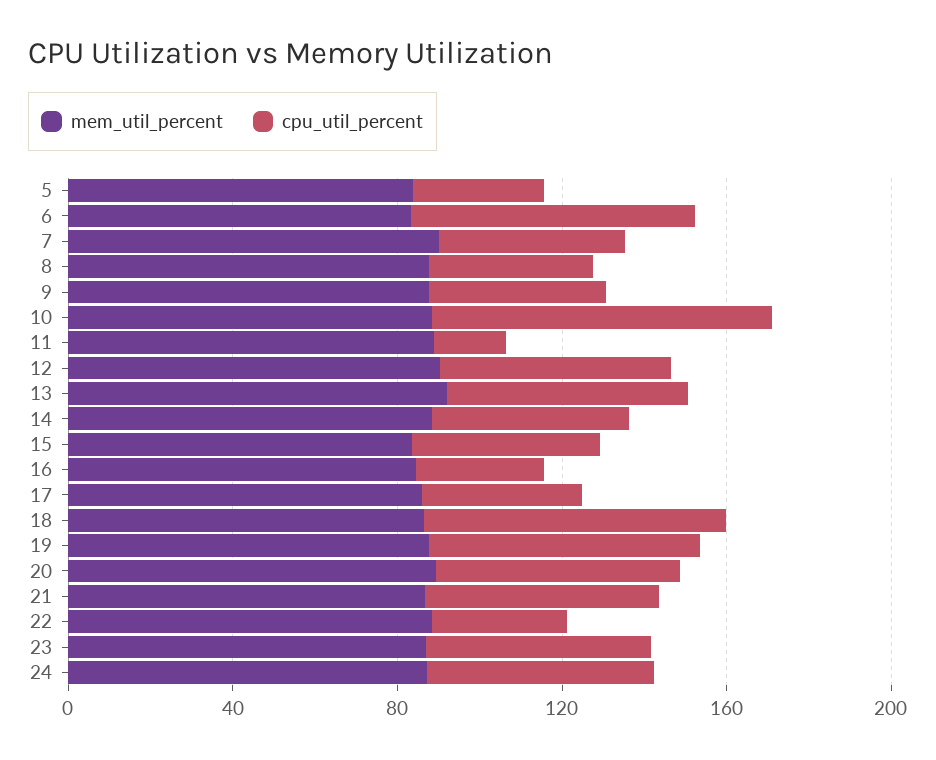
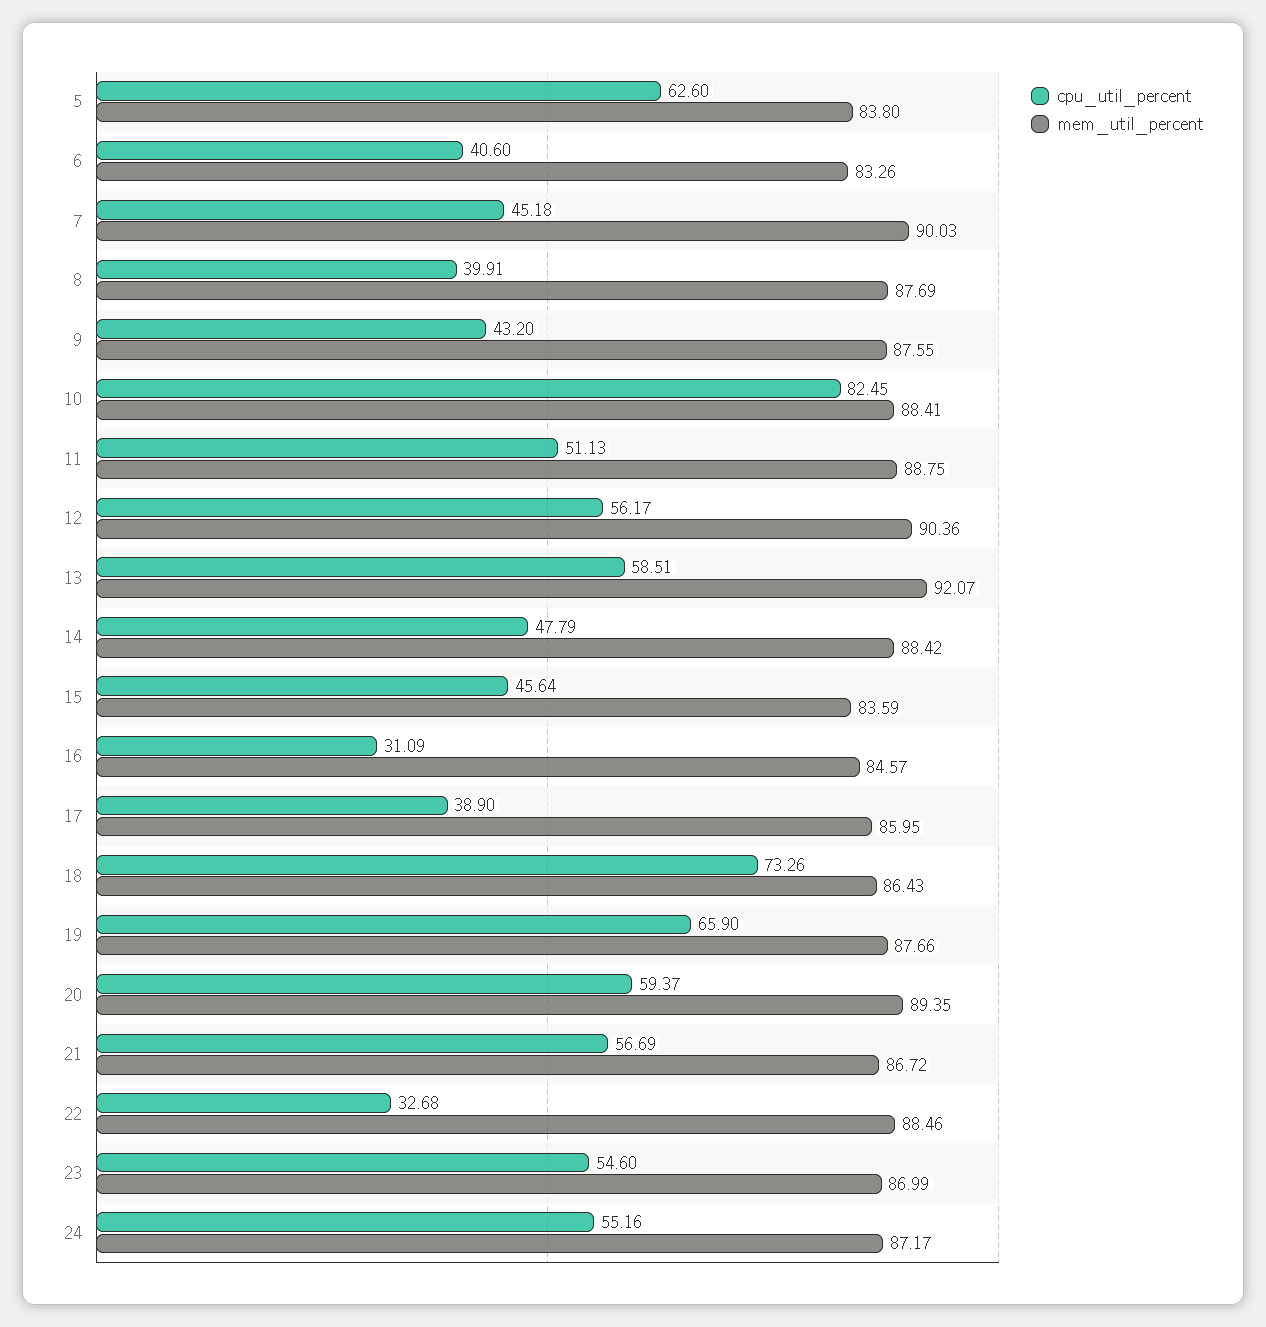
cpu_util_percent, 5: 30 -> 62.6
cpu_util_percent, 6: 70 -> 40.6
cpu_util_percent, 11: 20 -> 51.13

